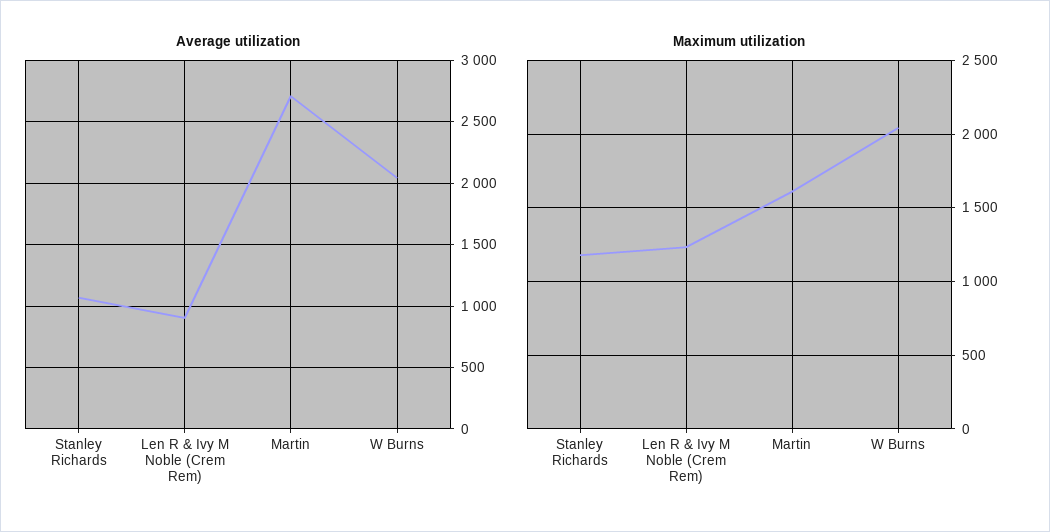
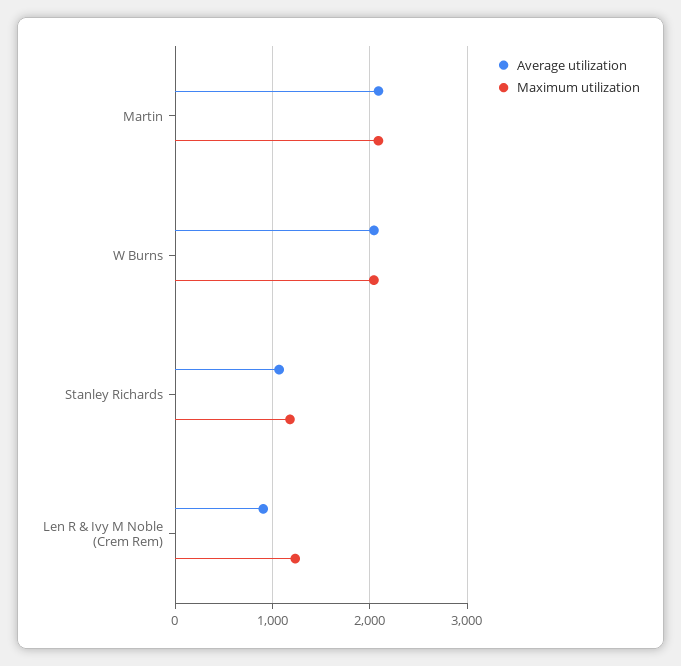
Average utilization, Martin: 2700 -> 2100
Maximum utilization, Martin: 1600 -> 2100

